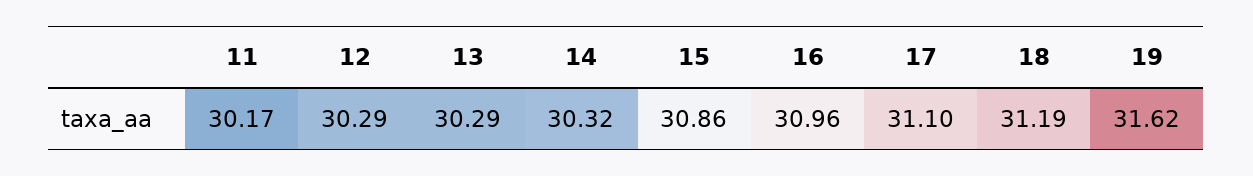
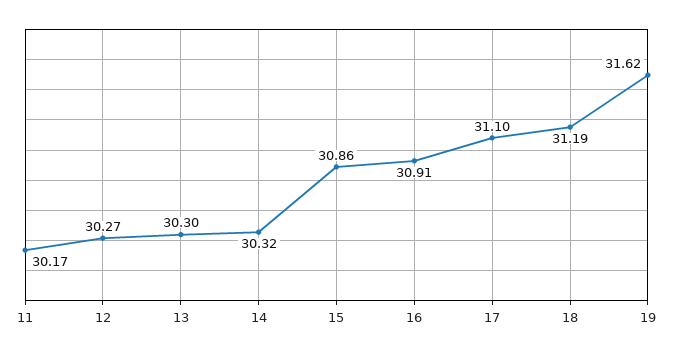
12: 30.29 -> 30.27
13: 30.29 -> 30.3
16: 30.96 -> 30.91

